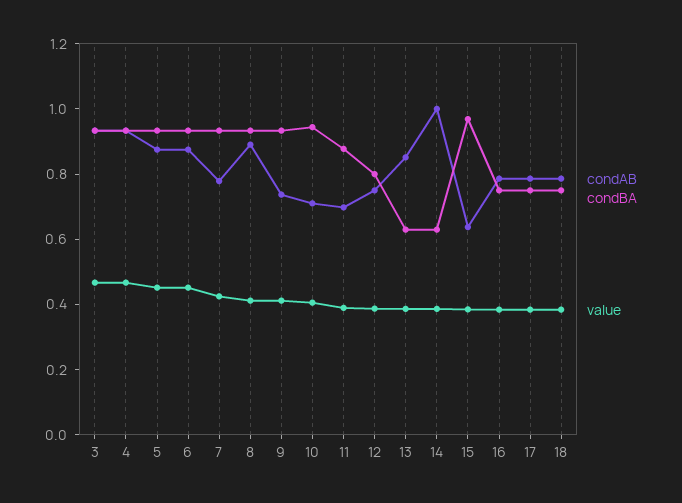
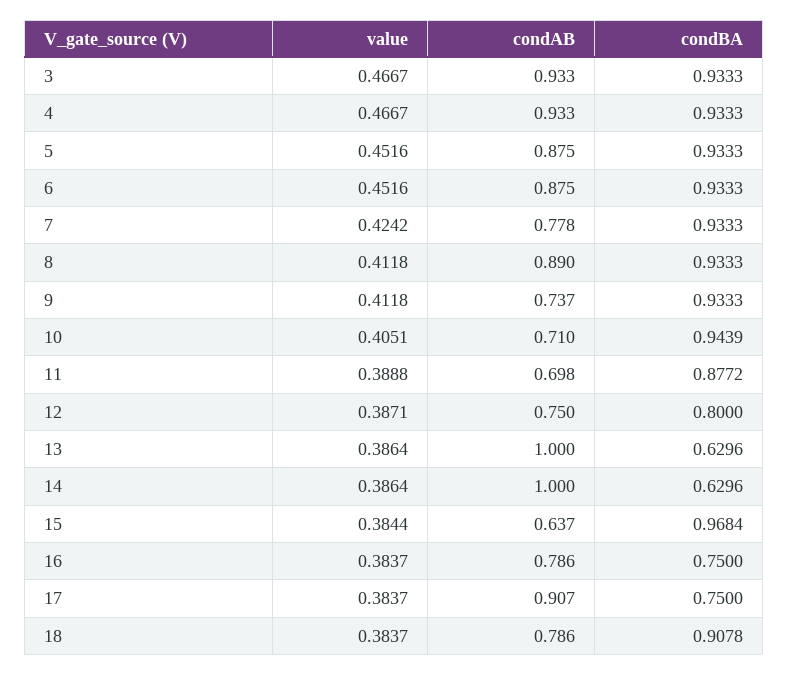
condAB, 13: 0.85 -> 1
condAB, 17: 0.8 -> 0.907
condBA, 18: 0.75 -> 0.9078

